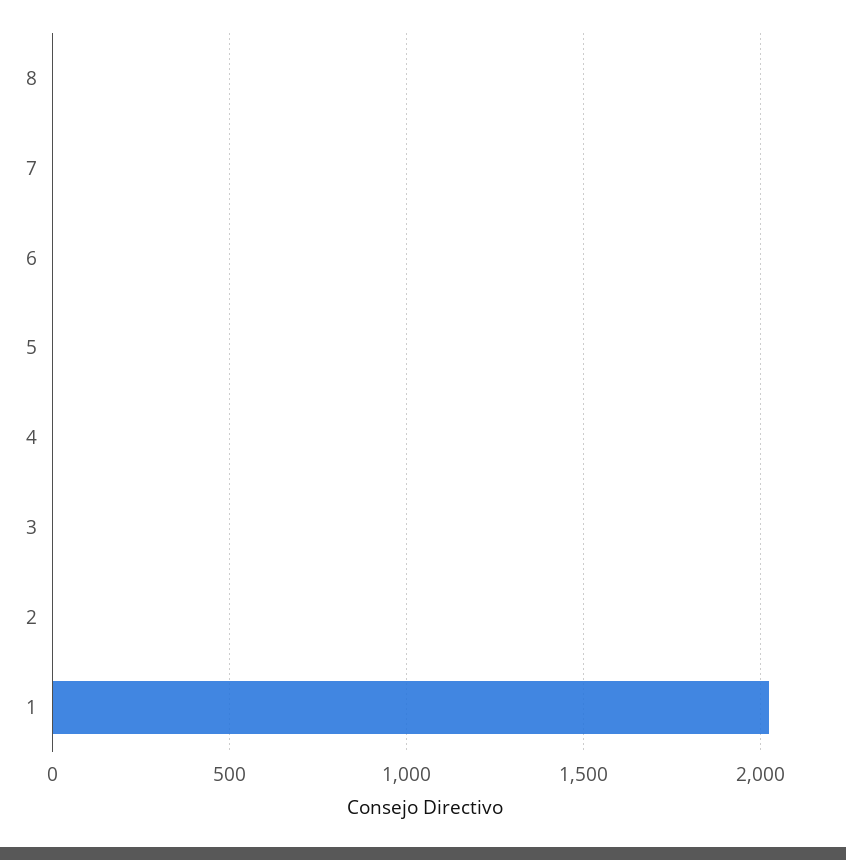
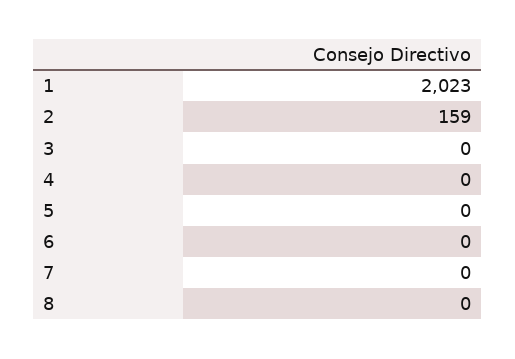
2: 0 -> 159

